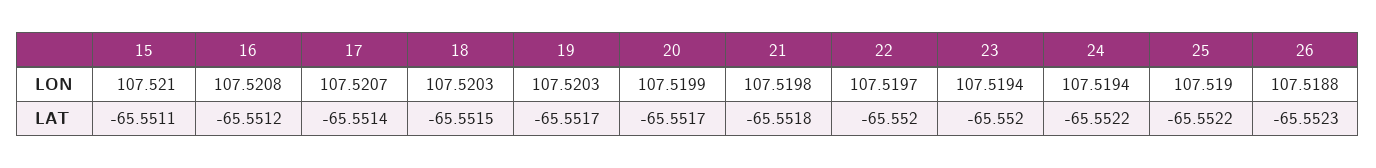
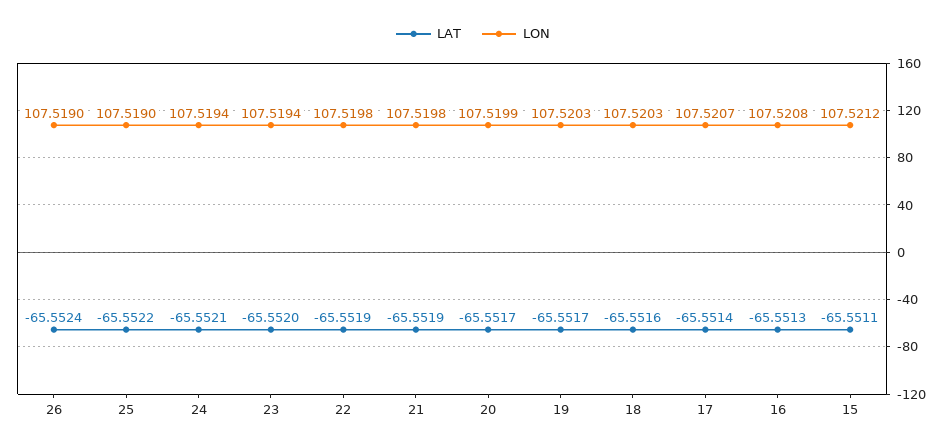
LON, 15: 107.521 -> 107.5212
LON, 22: 107.5197 -> 107.5198
LON, 26: 107.5188 -> 107.519
LAT, 16: -65.5512 -> -65.5513
LAT, 18: -65.5515 -> -65.5516
LAT, 21: -65.5518 -> -65.5519
LAT, 22: -65.552 -> -65.5519
LAT, 24: -65.5522 -> -65.5521
LAT, 26: -65.5523 -> -65.5524

